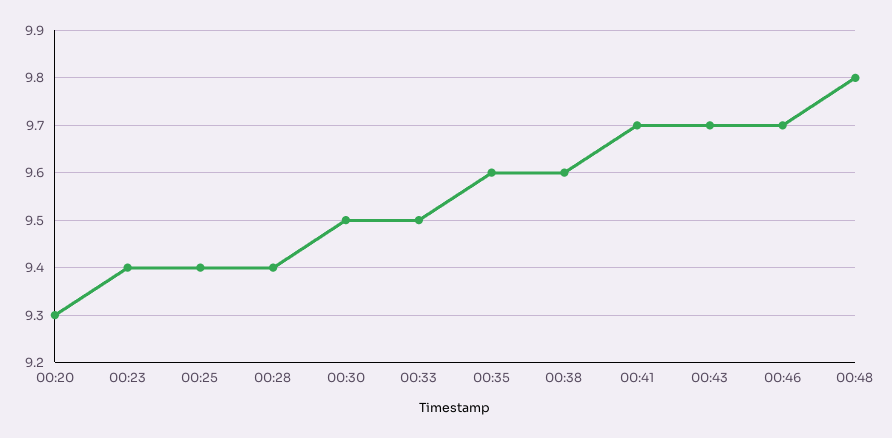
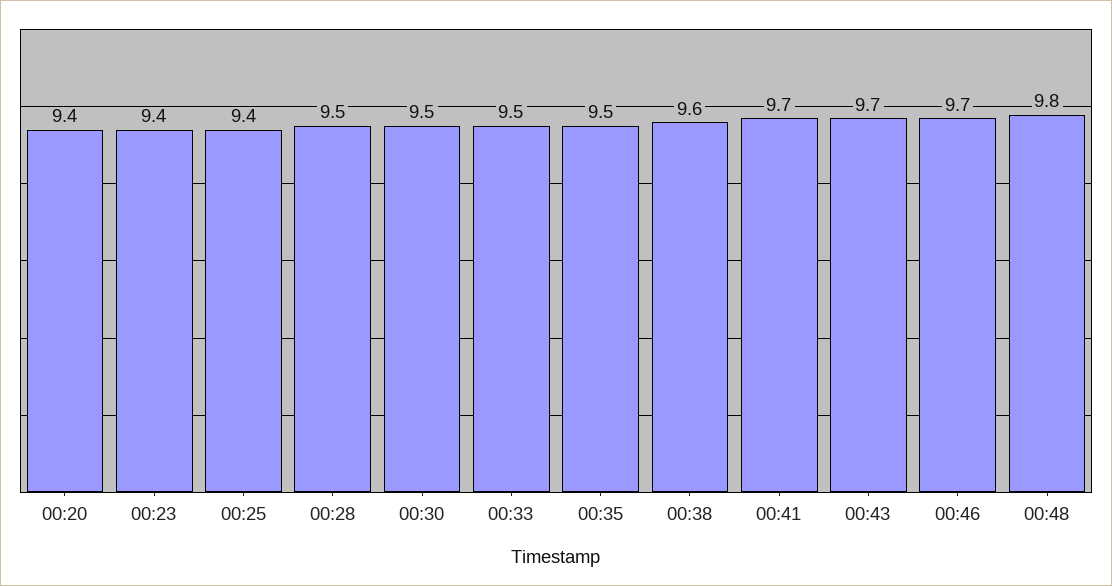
00:20: 9.3 -> 9.4
00:28: 9.4 -> 9.5
00:35: 9.6 -> 9.5

